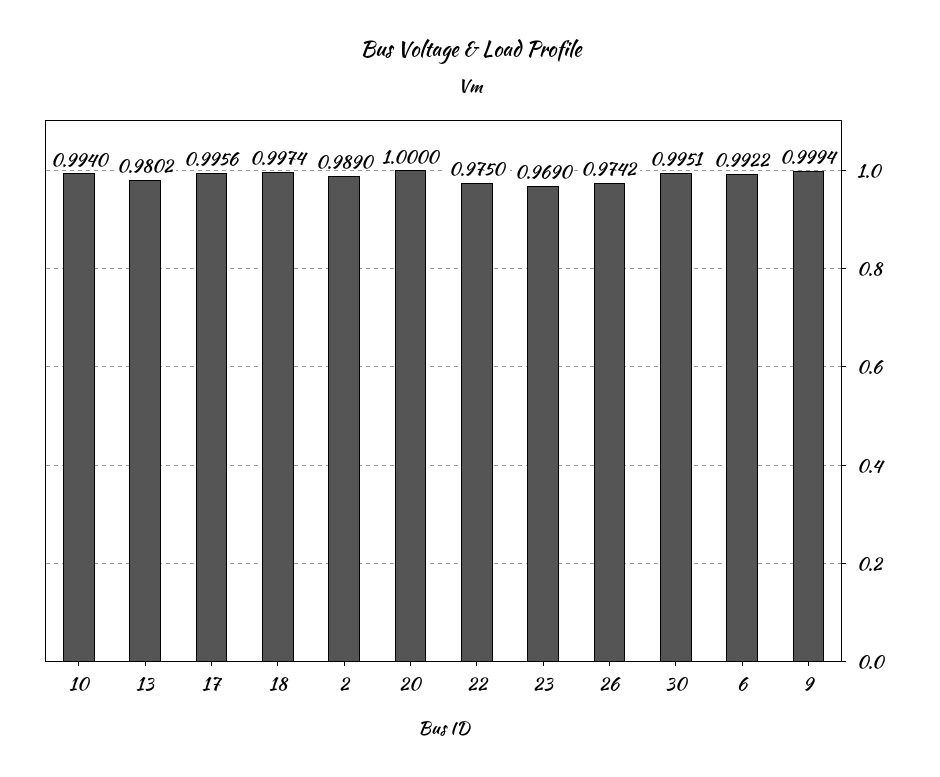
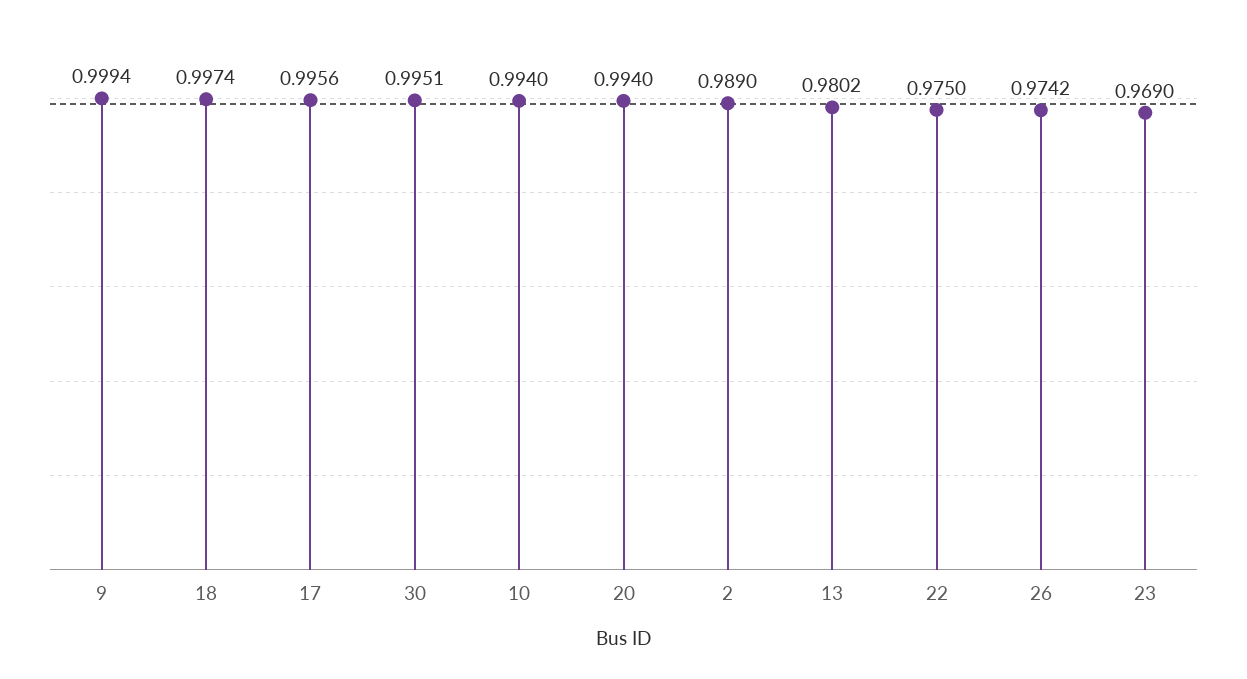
20: 1 -> 0.994
6: 0.9922 -> none

